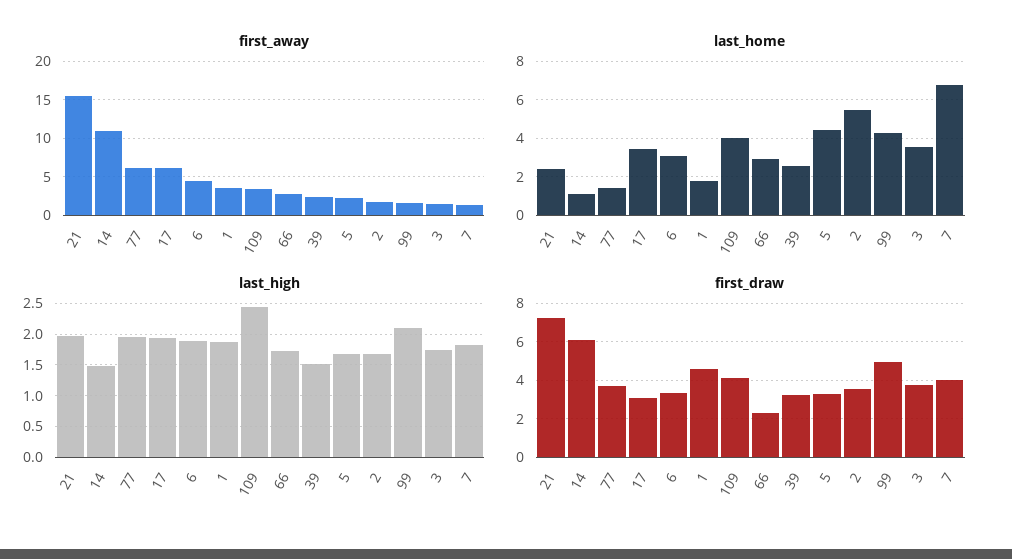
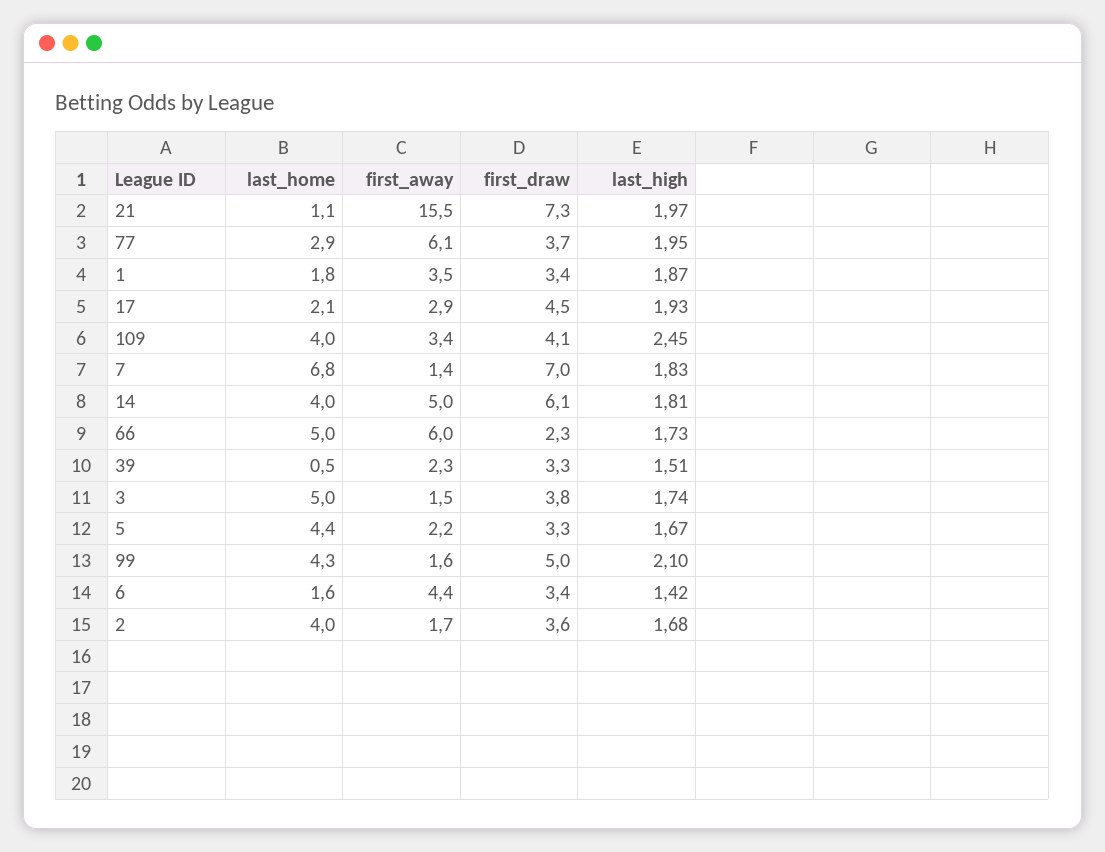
first_away, 14: 11 -> 5
first_away, 17: 6 -> 2.9
first_away, 66: 3 -> 6
last_home, 21: 2.5 -> 1.1
last_home, 14: 1 -> 4
last_home, 77: 1.5 -> 2.9
last_home, 17: 3.5 -> 2.1
last_home, 6: 3 -> 1.6
last_home, 66: 3 -> 5
last_home, 39: 2.5 -> 0.5
last_home, 2: 5.5 -> 4
last_home, 3: 3.5 -> 5
last_high, 14: 1.5 -> 1.81
last_high, 6: 1.9 -> 1.42
first_draw, 17: 3 -> 4.5
first_draw, 1: 4.5 -> 3.4
first_draw, 7: 4 -> 7

